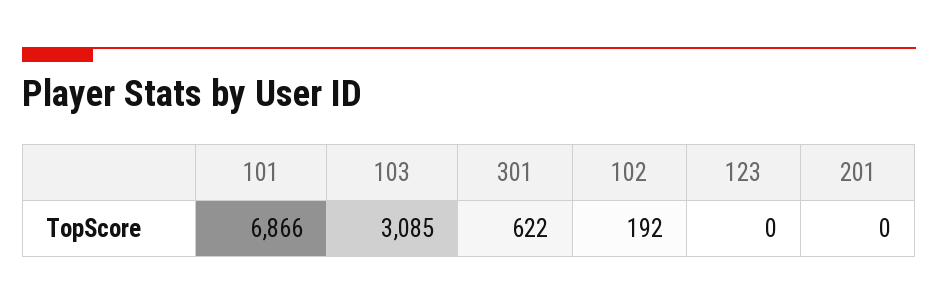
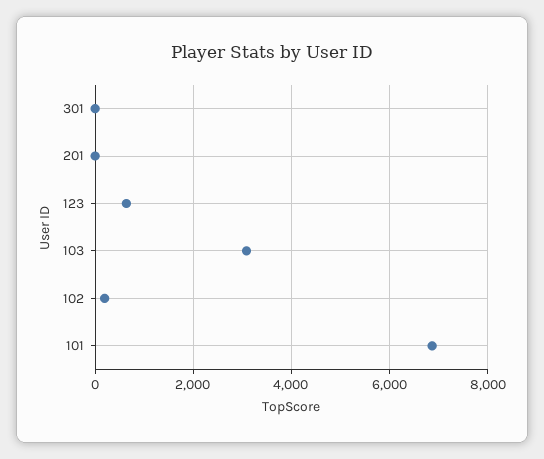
301: 622 -> 0
123: 0 -> 600

